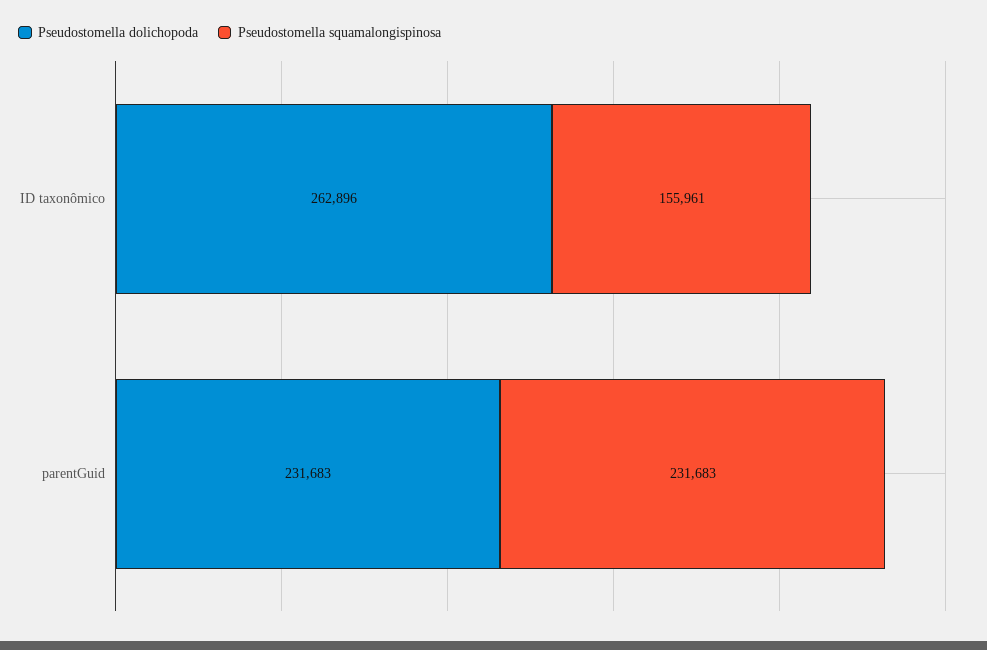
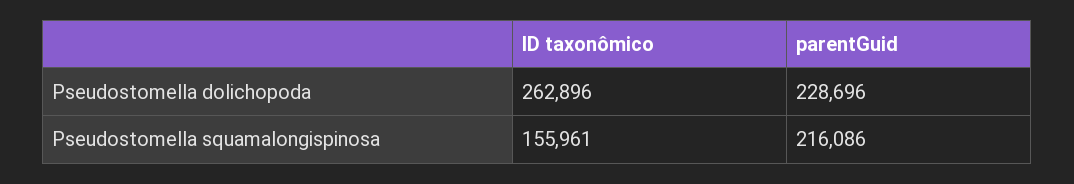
Pseudostomella dolichopoda, parentGuid: 231683 -> 228696
Pseudostomella squamalongispinosa, parentGuid: 231683 -> 216086

